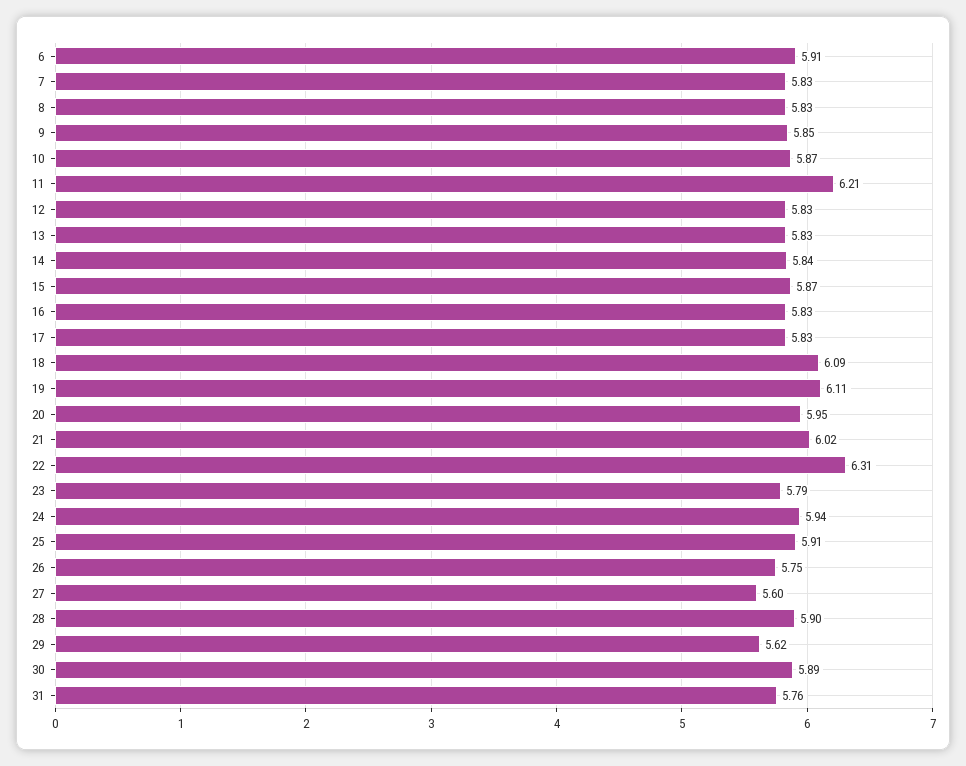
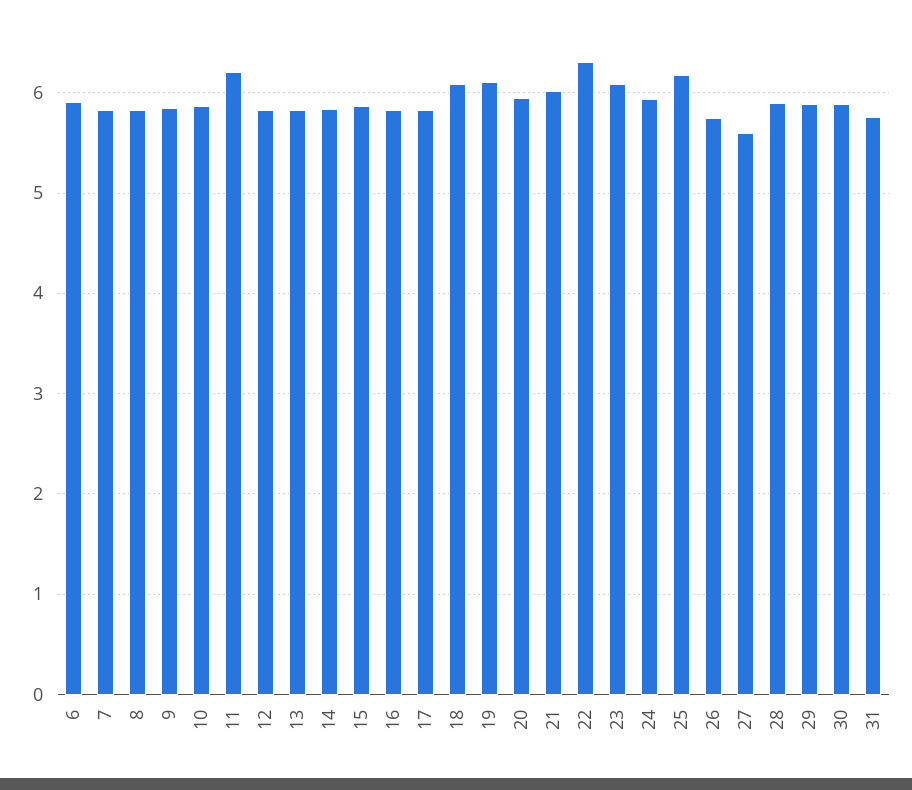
23: 5.79 -> 6.1
25: 5.91 -> 6.2
29: 5.62 -> 5.9

